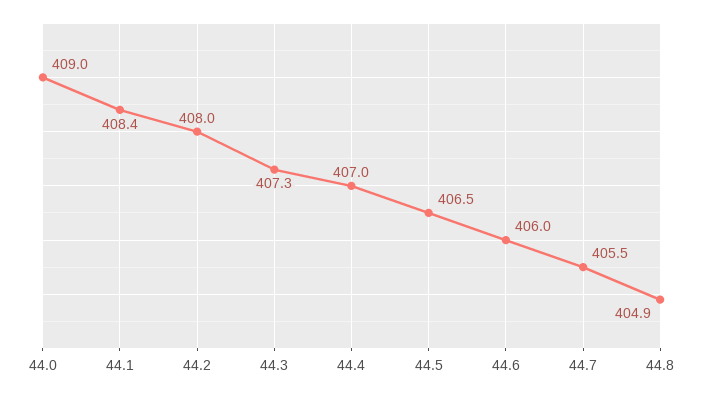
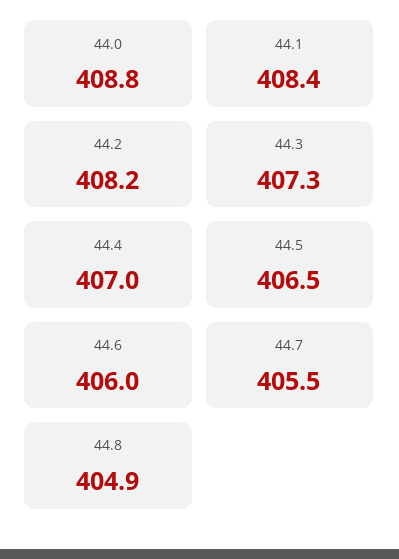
44.0: 409 -> 408.8
44.2: 408 -> 408.2

